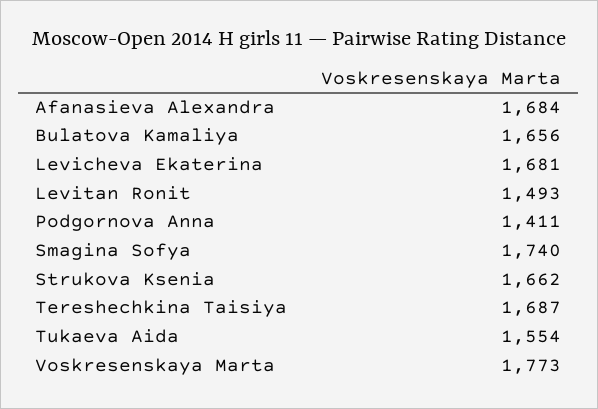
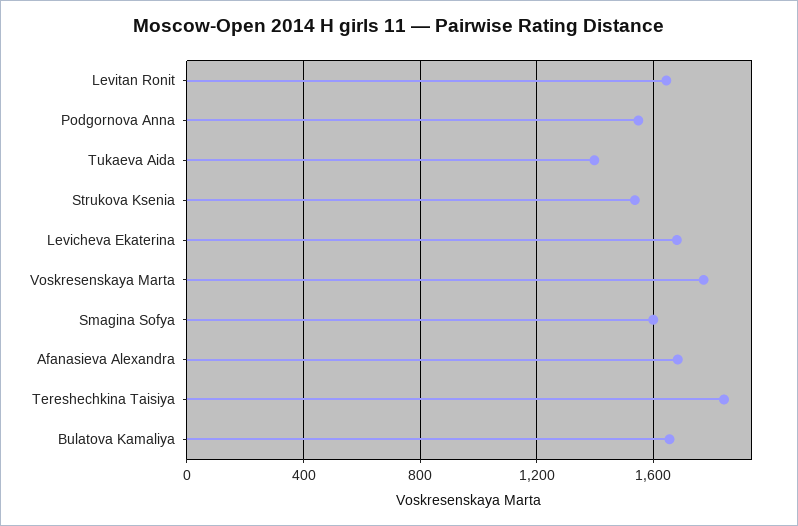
Levitan Ronit: 1493 -> 1650
Podgornova Anna: 1411 -> 1550
Smagina Sofya: 1740 -> 1600
Strukova Ksenia: 1662 -> 1550
Tereshechkina Taisiya: 1687 -> 1850
Tukaeva Aida: 1554 -> 1400

